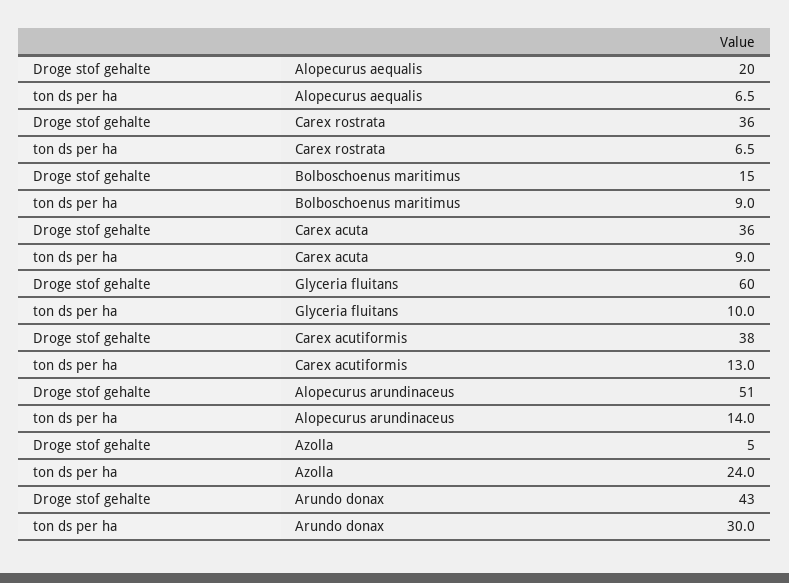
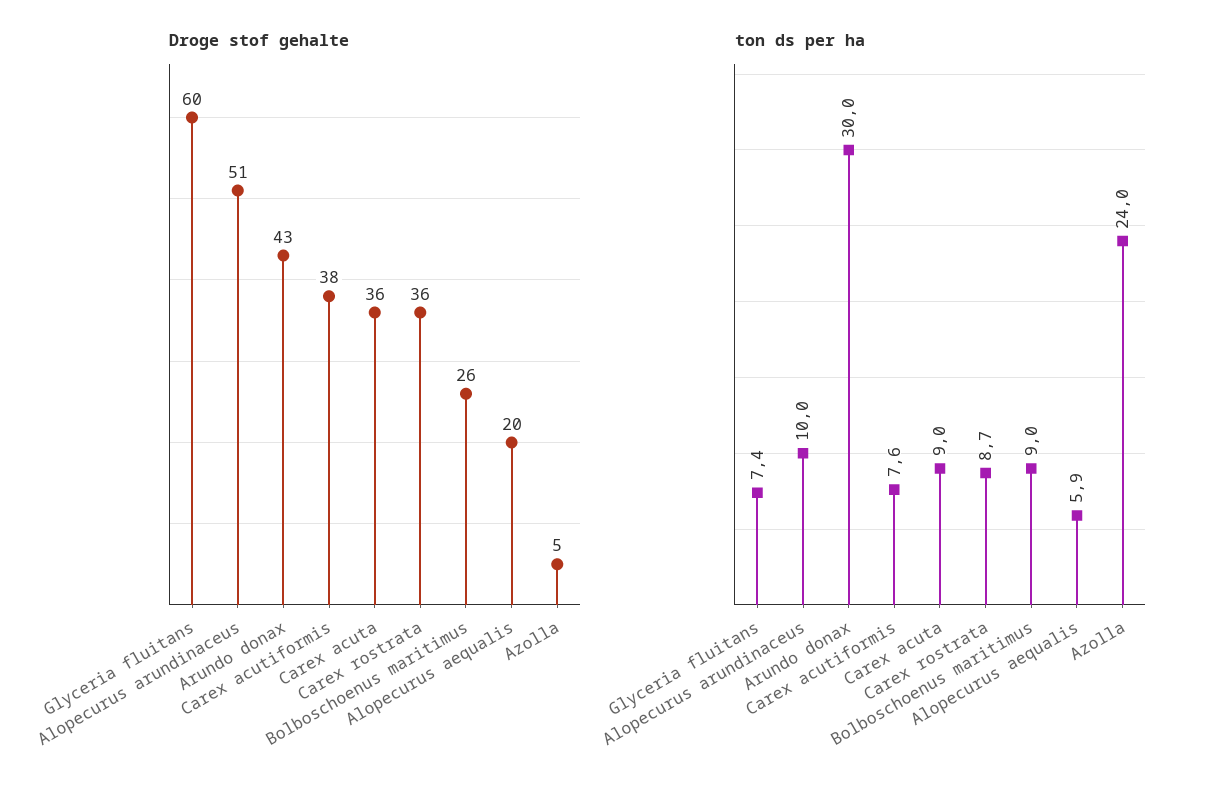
ton ds per ha, Alopecurus aequalis: 6.5 -> 5.9
ton ds per ha, Carex rostrata: 6.5 -> 8.7
Droge stof gehalte, Bolboschoenus maritimus: 15 -> 26
ton ds per ha, Glyceria fluitans: 10 -> 7.4
ton ds per ha, Carex acutiformis: 13 -> 7.6
ton ds per ha, Alopecurus arundinaceus: 14 -> 10

